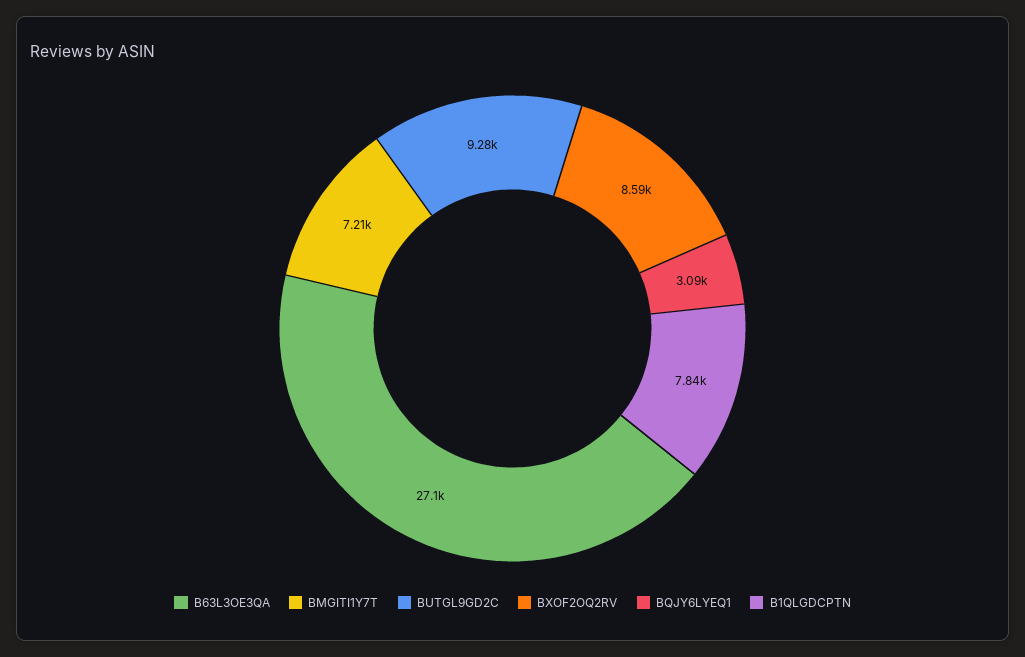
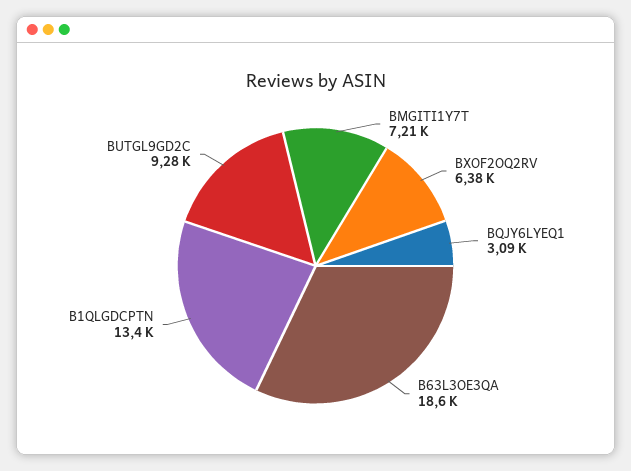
B63L3OE3QA: 27100 -> 18600
BXOF2OQ2RV: 8590 -> 6380
B1QLGDCPTN: 7840 -> 13400

